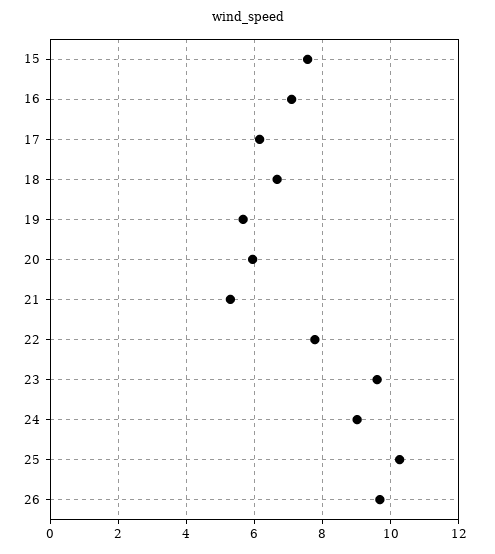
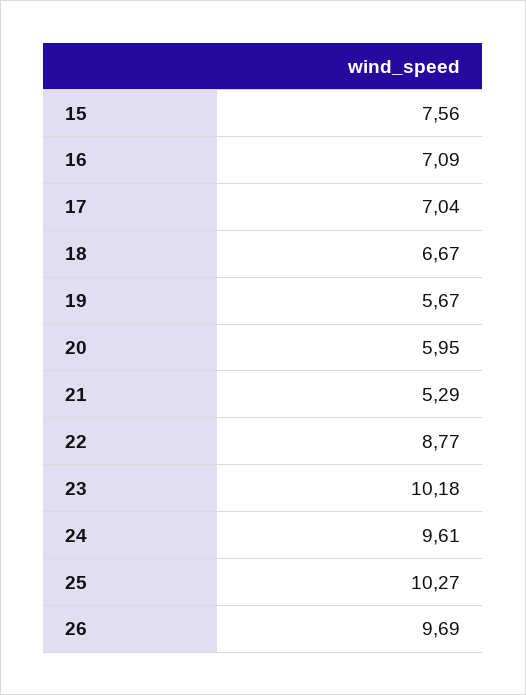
17: 6.2 -> 7.04
22: 7.8 -> 8.77
23: 9.6 -> 10.18
24: 9 -> 9.61

